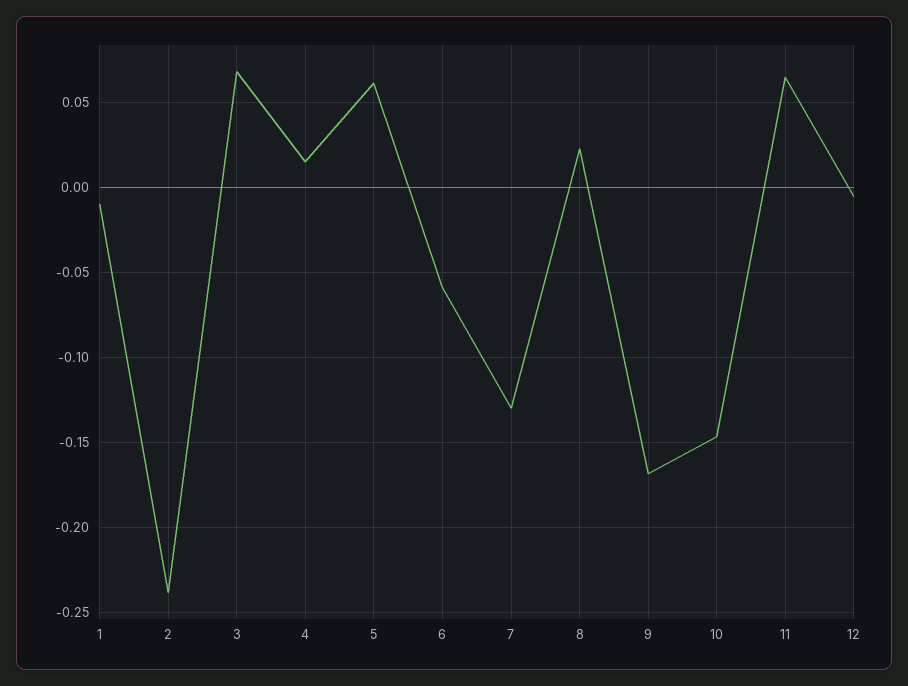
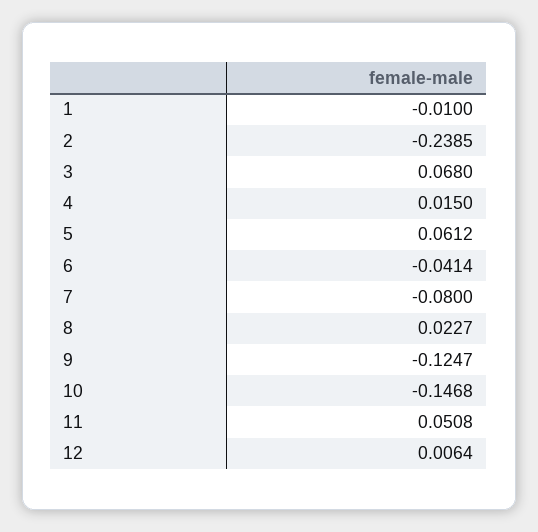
6: -0.06 -> -0.0414
7: -0.13 -> -0.08
9: -0.17 -> -0.1247
11: 0.065 -> 0.0508
12: -0.005 -> 0.0064

